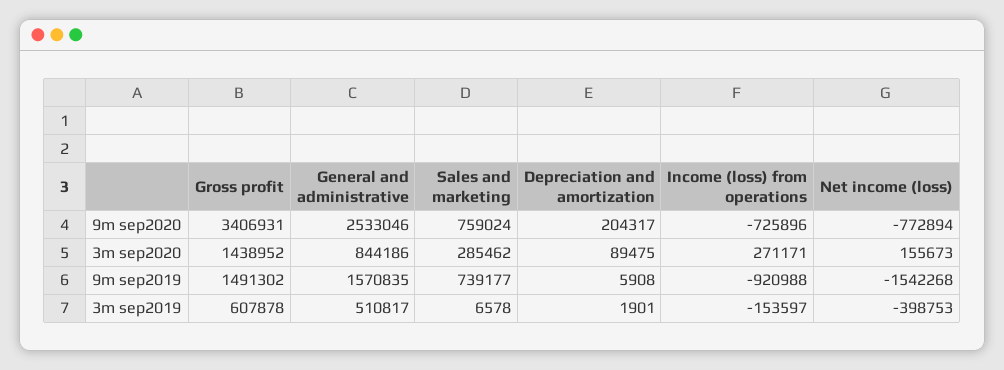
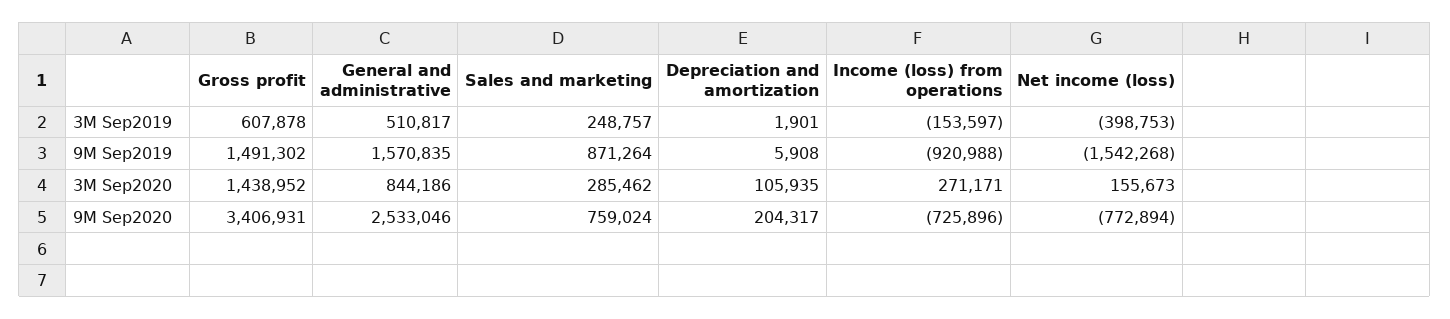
Depreciation and amortization, 3m sep2020: 89475 -> 105935
Sales and marketing, 9m sep2019: 739177 -> 871264
Sales and marketing, 3m sep2019: 6578 -> 248757

